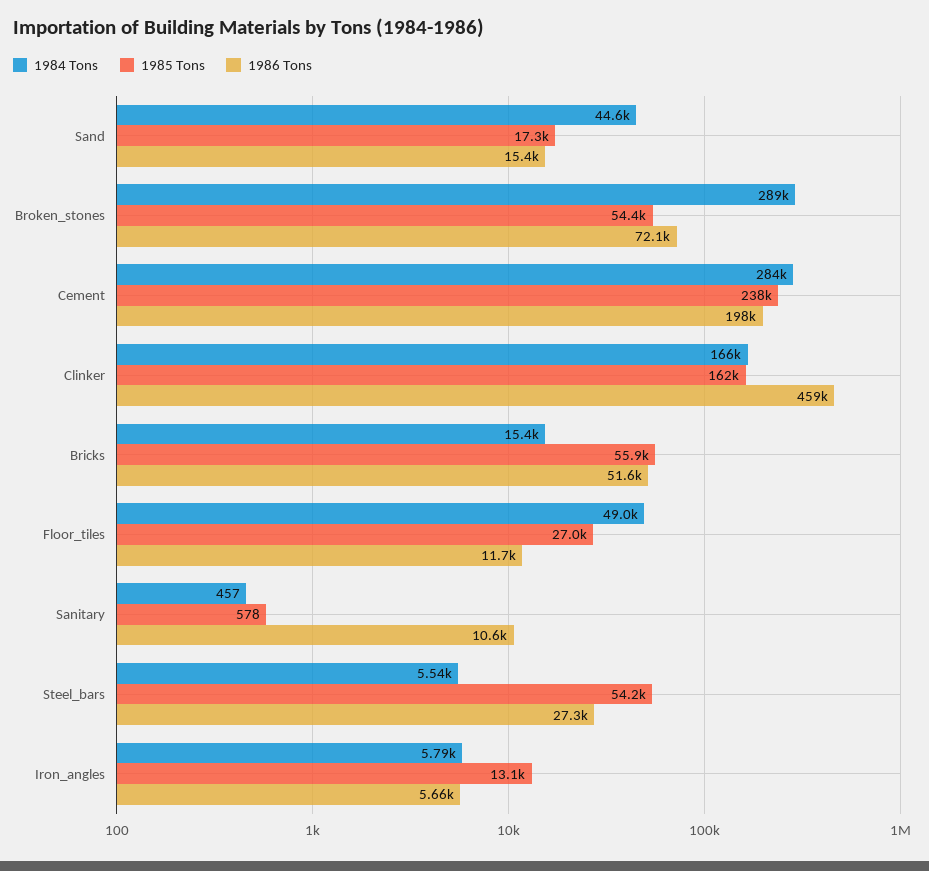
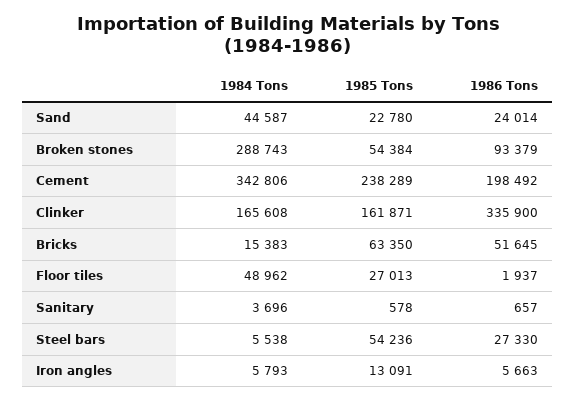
1985 Tons, Sand: 17300 -> 22780
1986 Tons, Sand: 15400 -> 24014
1986 Tons, Broken_stones: 72100 -> 93379
1984 Tons, Cement: 284000 -> 342806
1986 Tons, Clinker: 459000 -> 335900
1985 Tons, Bricks: 55900 -> 63350
1986 Tons, Floor_tiles: 11700 -> 1937
1984 Tons, Sanitary: 457 -> 3696
1986 Tons, Sanitary: 10600 -> 657

